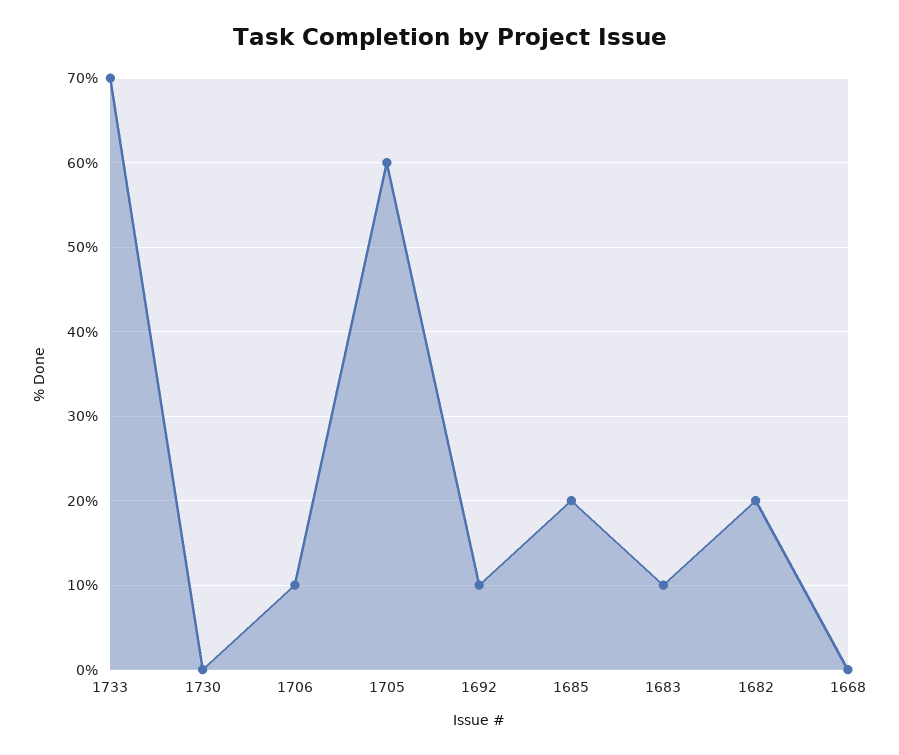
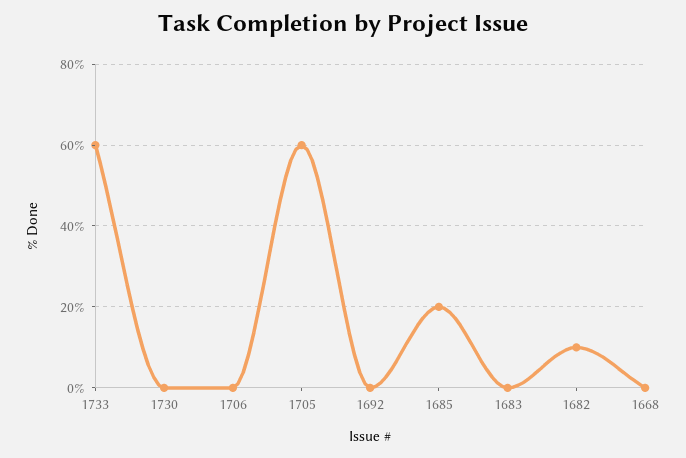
1733: 70 -> 60
1706: 10 -> 0
1692: 10 -> 0
1683: 10 -> 0
1682: 20 -> 10

